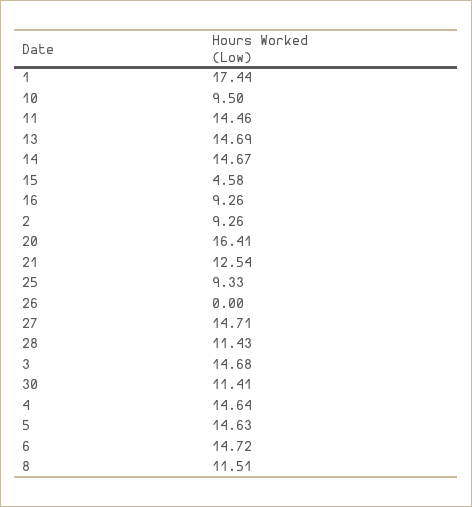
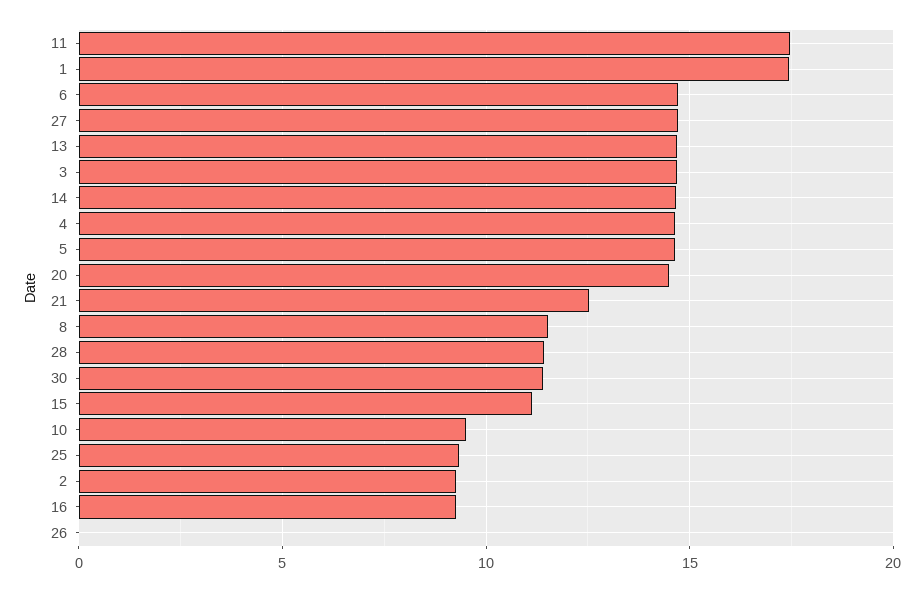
11: 14.46 -> 17.5
15: 4.58 -> 11
20: 16.41 -> 14.5

